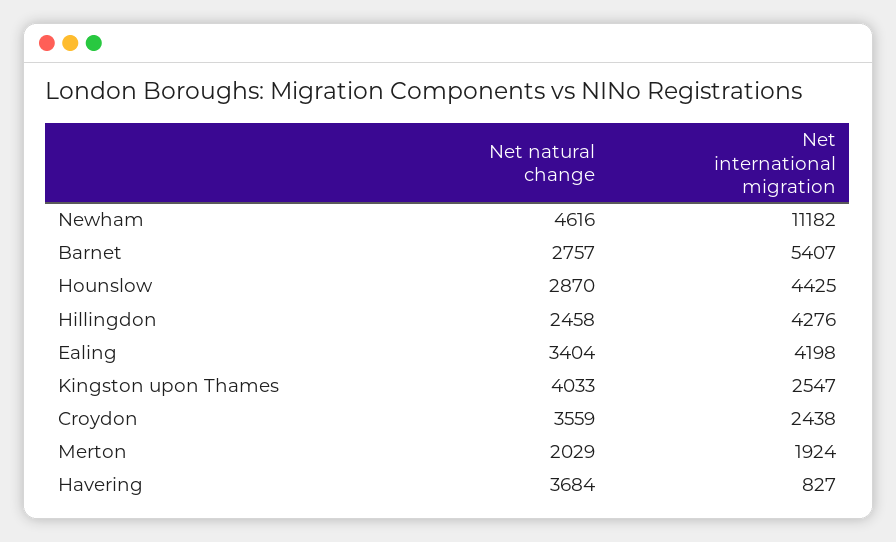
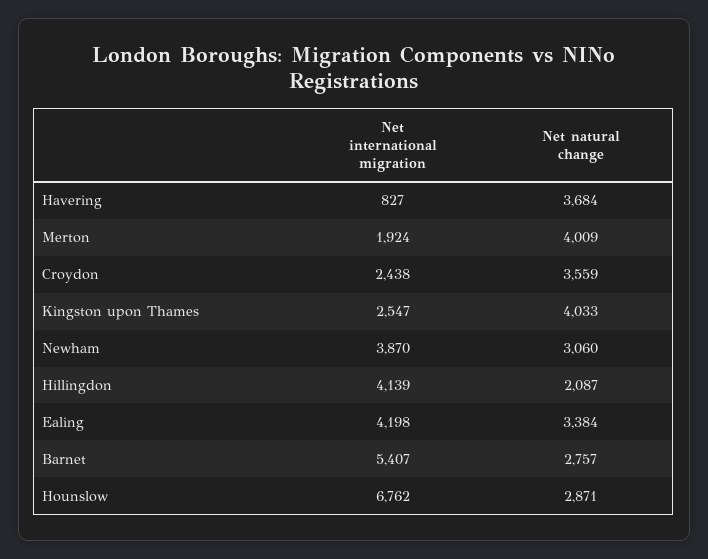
Net natural change, Newham: 4616 -> 3060
Net international migration, Newham: 11182 -> 3870
Net natural change, Hounslow: 2870 -> 2871
Net international migration, Hounslow: 4425 -> 6762
Net natural change, Hillingdon: 2458 -> 2087
Net international migration, Hillingdon: 4276 -> 4139
Net natural change, Ealing: 3404 -> 3384
Net natural change, Merton: 2029 -> 4009

